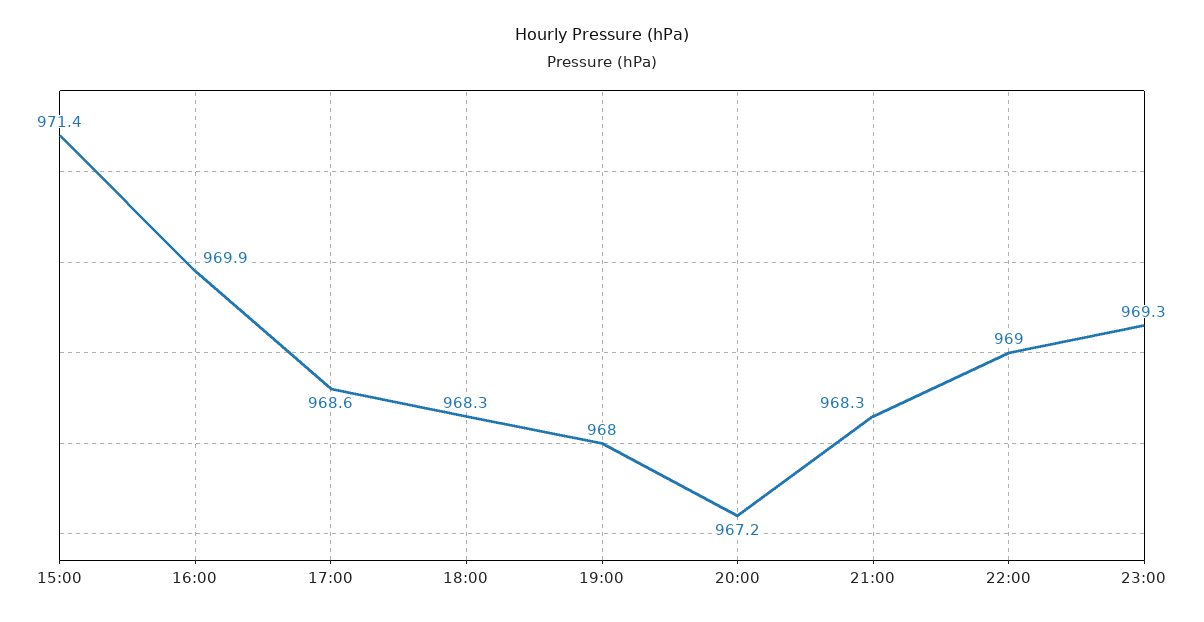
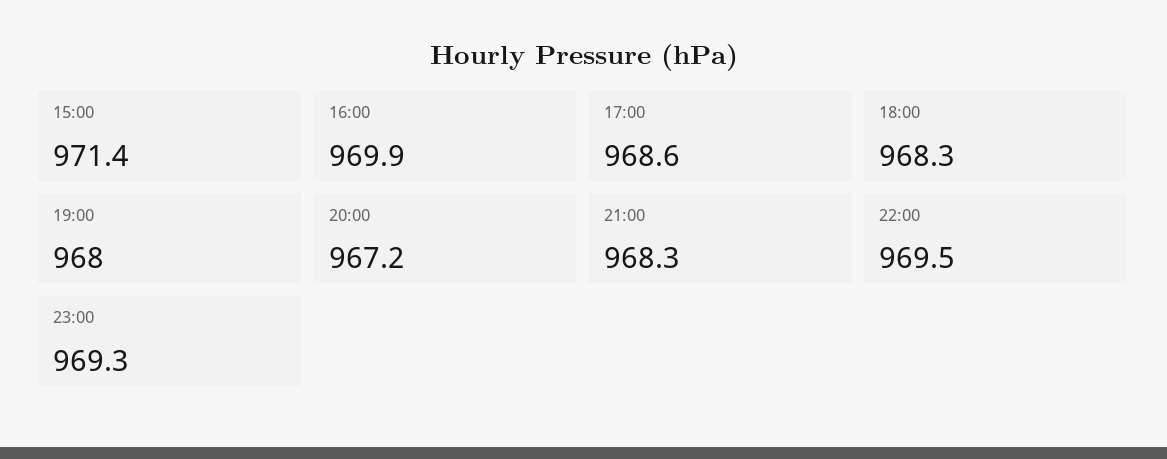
22:00: 969 -> 969.5

